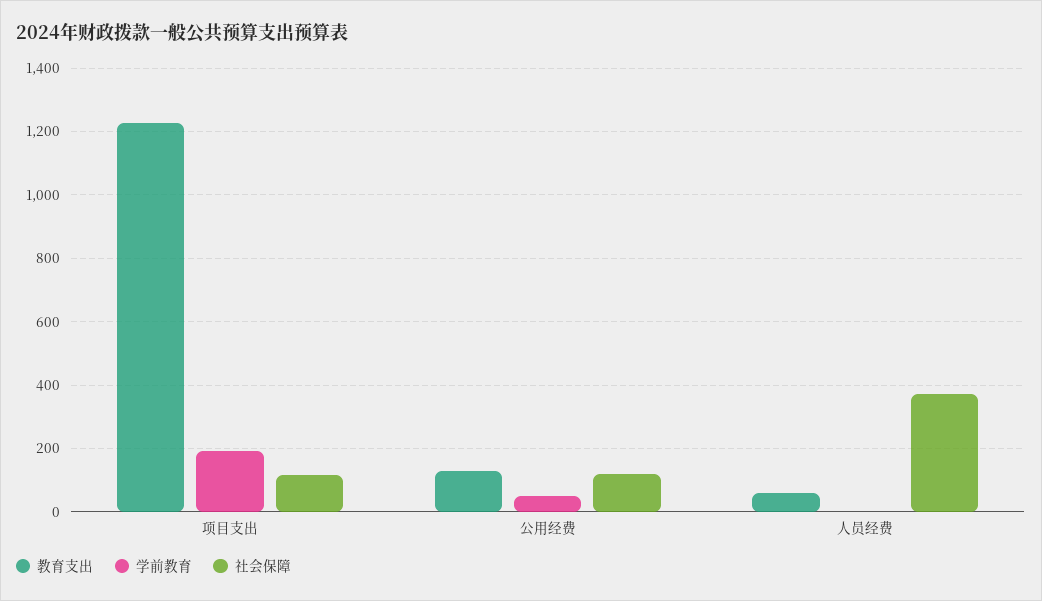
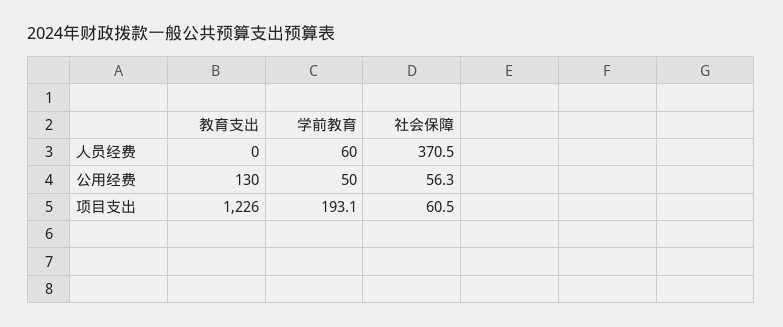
社会保障, 项目支出: 120 -> 60.5
社会保障, 公用经费: 120 -> 56.3
教育支出, 人员经费: 60 -> 0
学前教育, 人员经费: 0 -> 60

